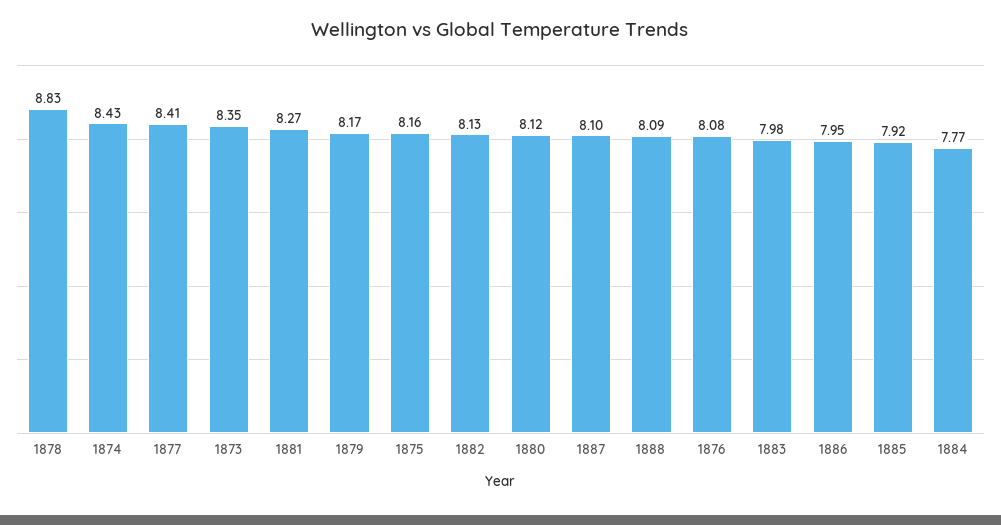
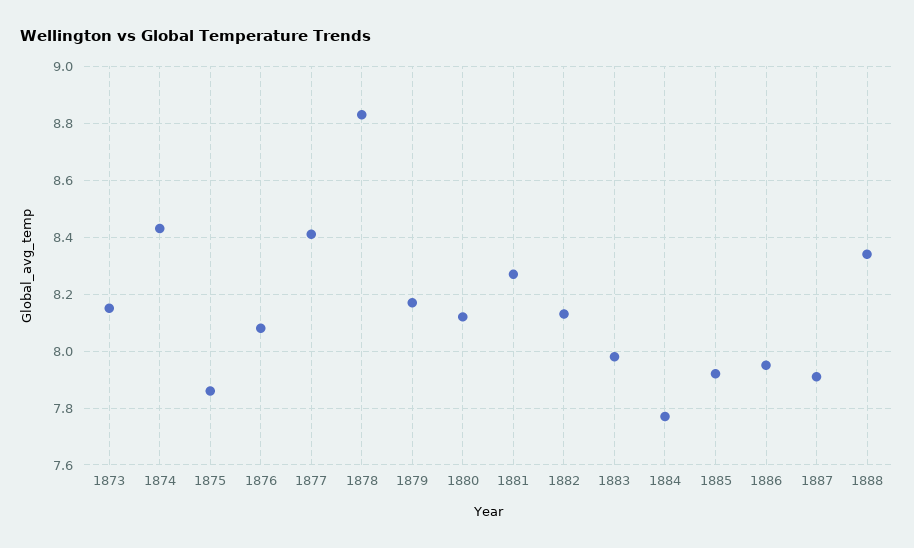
1873: 8.35 -> 8.15
1875: 8.16 -> 7.85
1887: 8.1 -> 7.9
1888: 8.09 -> 8.35

